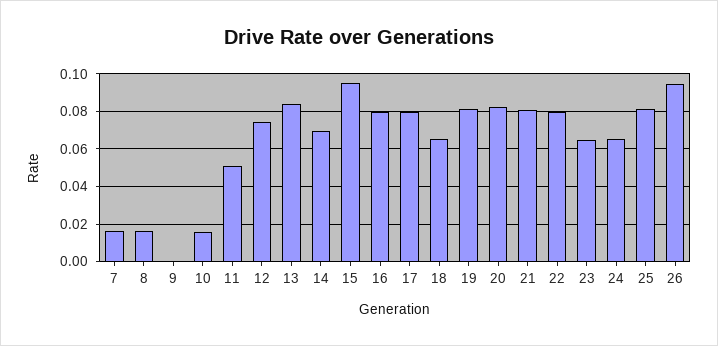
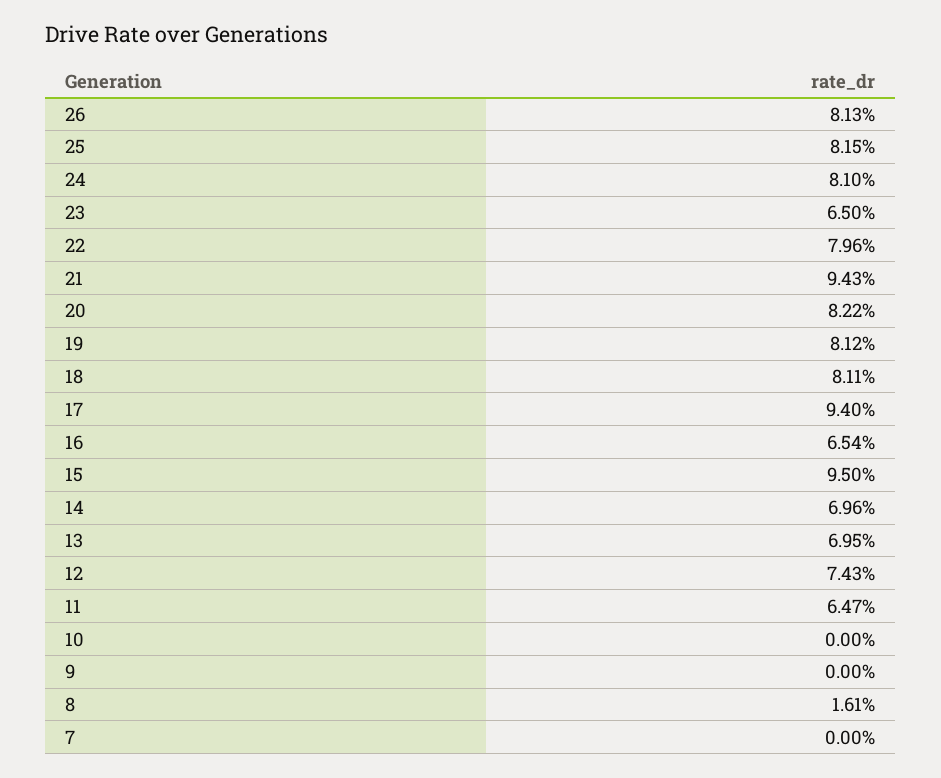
7: 0.015 -> 0
10: 0.015 -> 0
11: 0.05 -> 0.0647
13: 0.085 -> 0.0695
16: 0.08 -> 0.0654
17: 0.08 -> 0.094
18: 0.065 -> 0.0811
21: 0.08 -> 0.0943
24: 0.065 -> 0.081
26: 0.095 -> 0.0813

